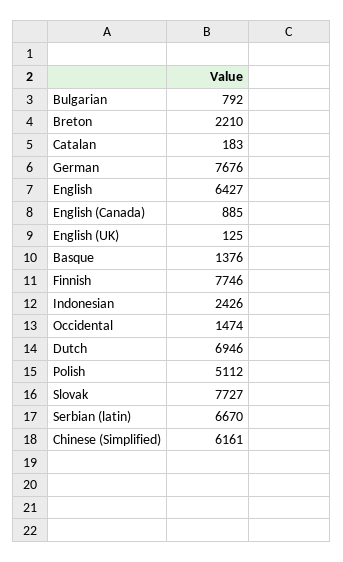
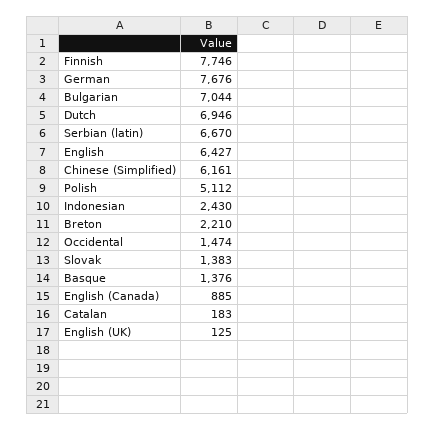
Bulgarian: 792 -> 7044
Indonesian: 2426 -> 2430
Slovak: 7727 -> 1383

